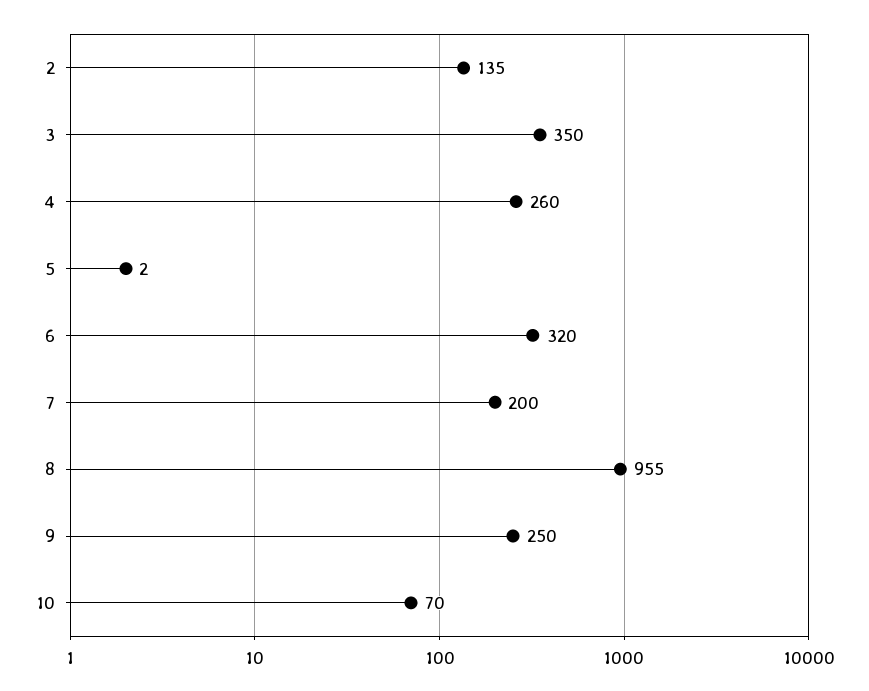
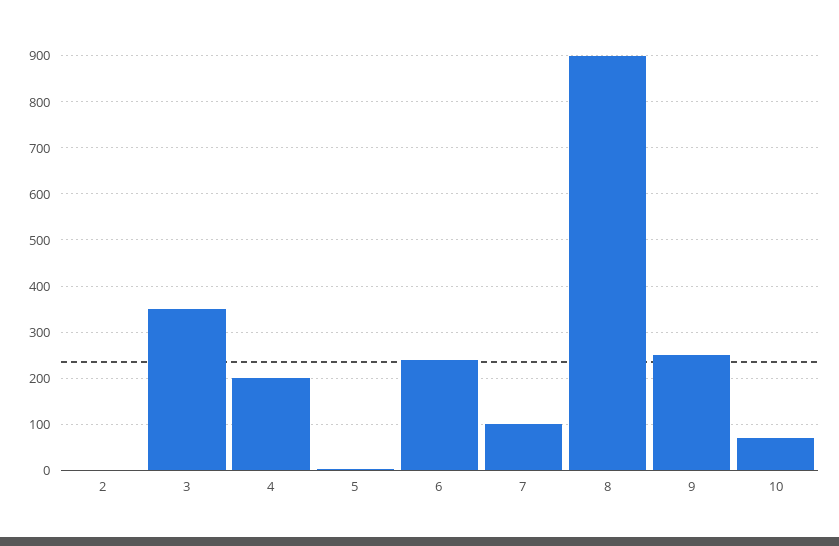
2: 135 -> 0
4: 260 -> 200
6: 320 -> 240
7: 200 -> 100
8: 955 -> 900

